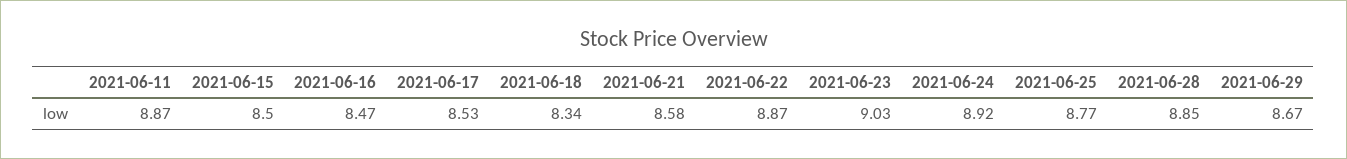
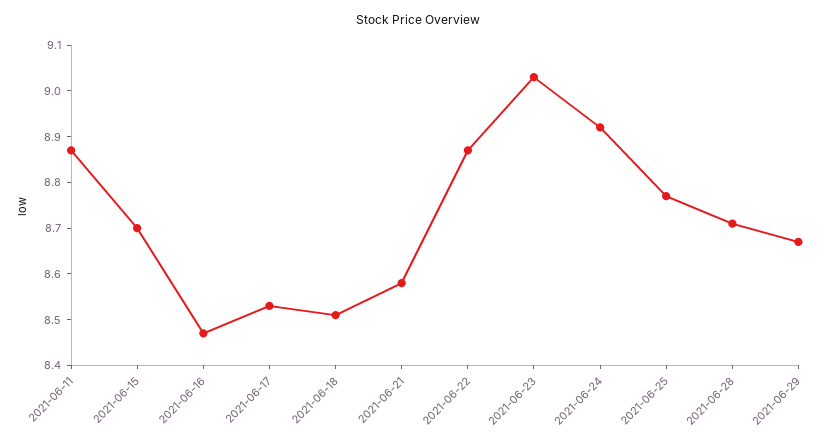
2021-06-15: 8.5 -> 8.7
2021-06-18: 8.34 -> 8.5
2021-06-28: 8.85 -> 8.7

